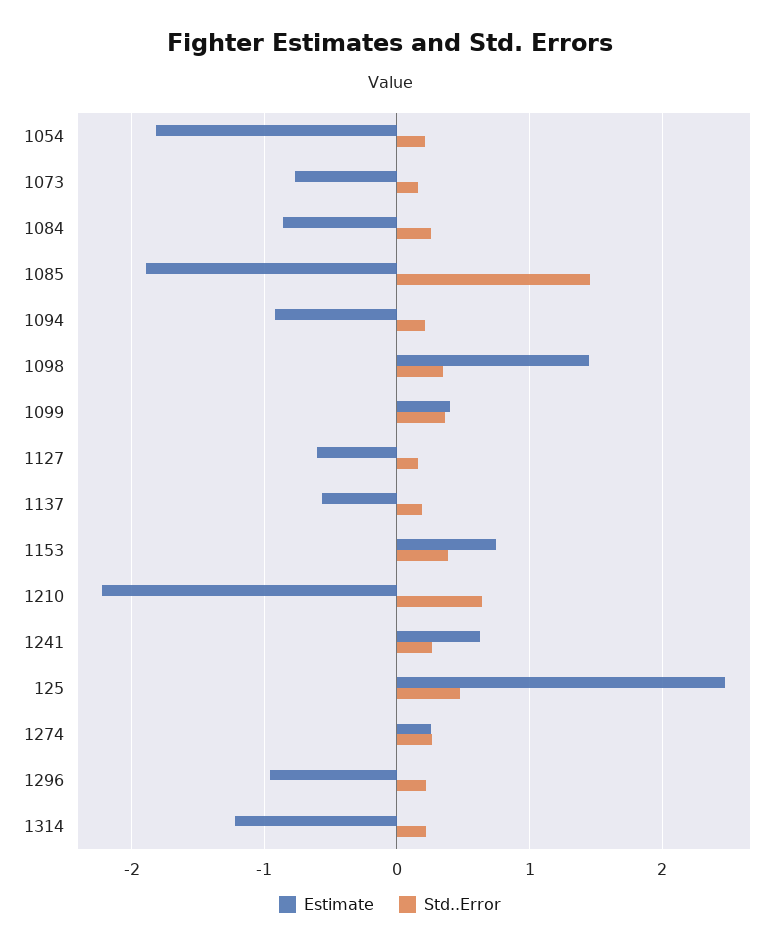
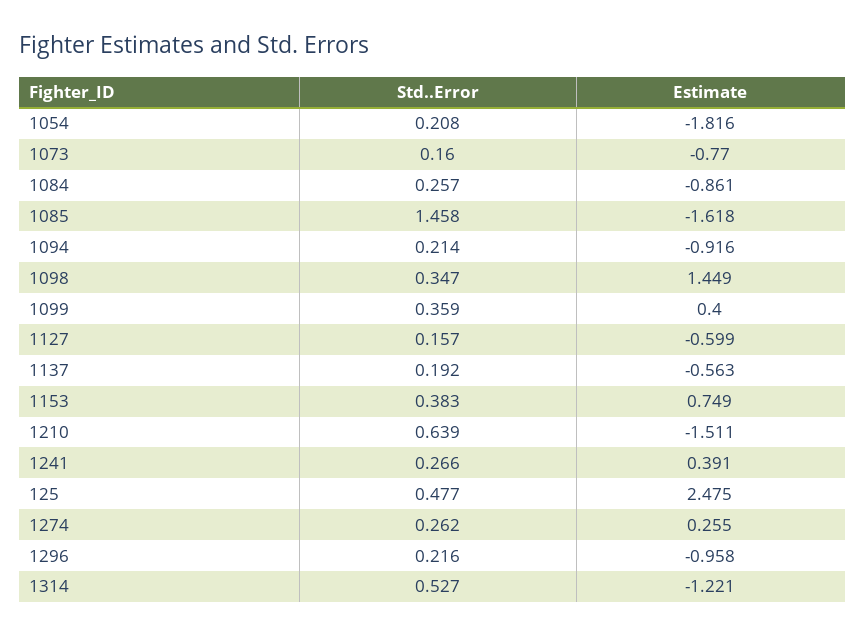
Estimate, 1085: -1.9 -> -1.618
Estimate, 1210: -2.2 -> -1.511
Estimate, 1241: 0.6 -> 0.391
Std..Error, 1314: 0.2 -> 0.527

